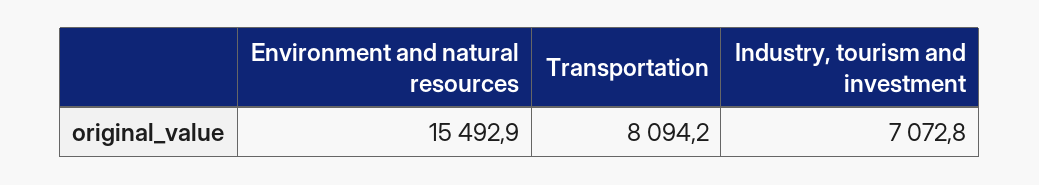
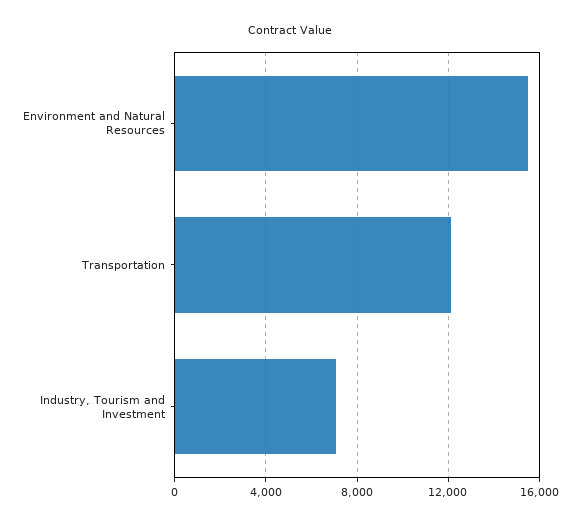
Transportation: 8094.2 -> 12000

